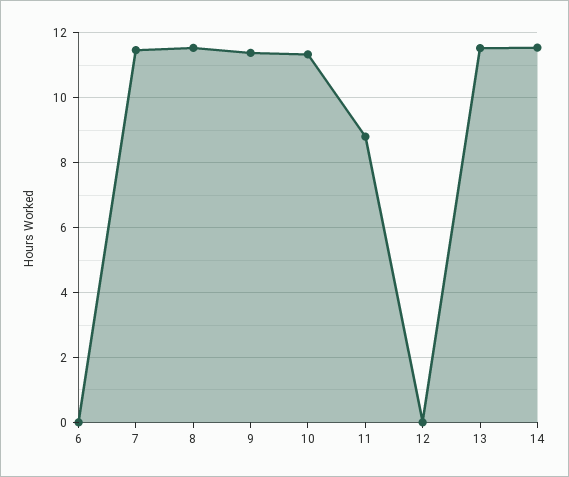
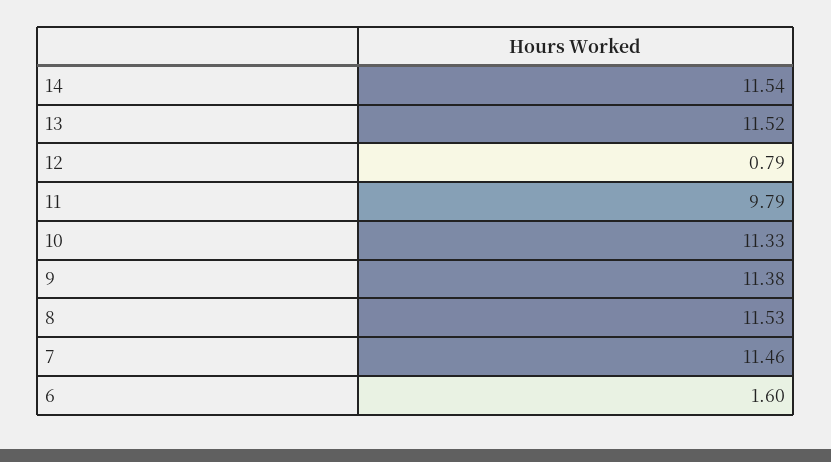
6: 0 -> 1.6
11: 8.8 -> 9.79
12: 0 -> 0.79

